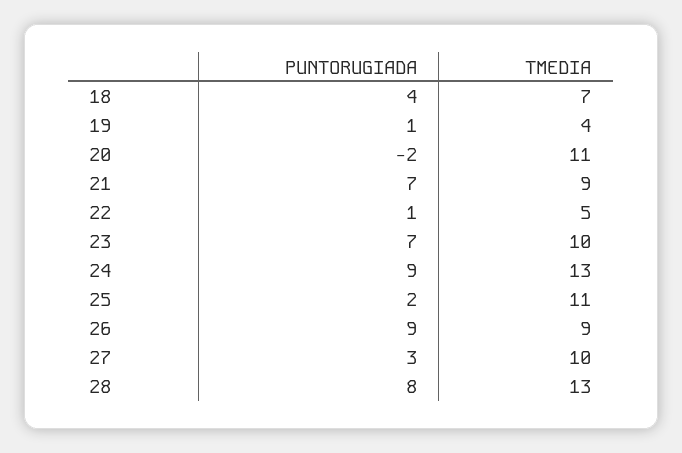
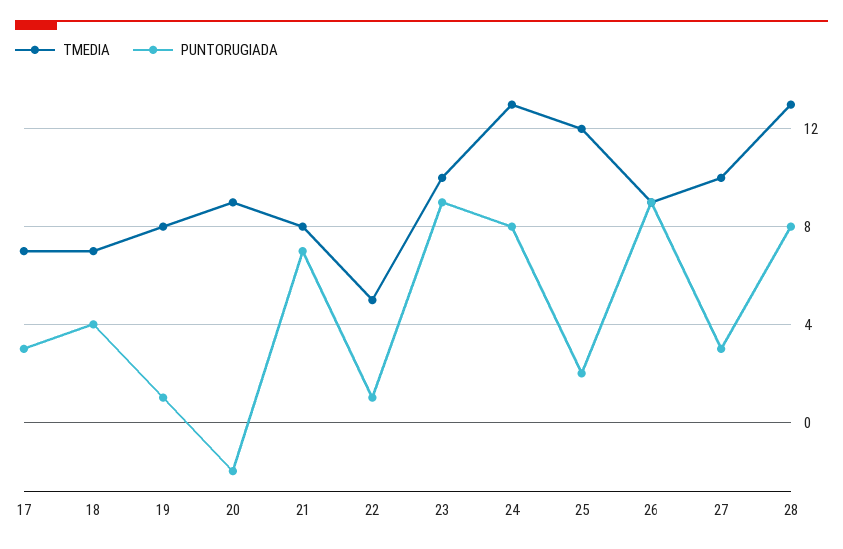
TMEDIA, 19: 4 -> 8
TMEDIA, 20: 11 -> 9
TMEDIA, 21: 9 -> 8
PUNTORUGIADA, 23: 7 -> 9
PUNTORUGIADA, 24: 9 -> 8
TMEDIA, 25: 11 -> 12
TMEDIA, 17: none -> 7
PUNTORUGIADA, 17: none -> 3

